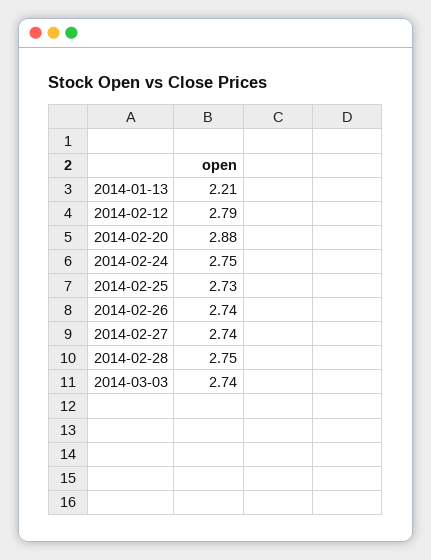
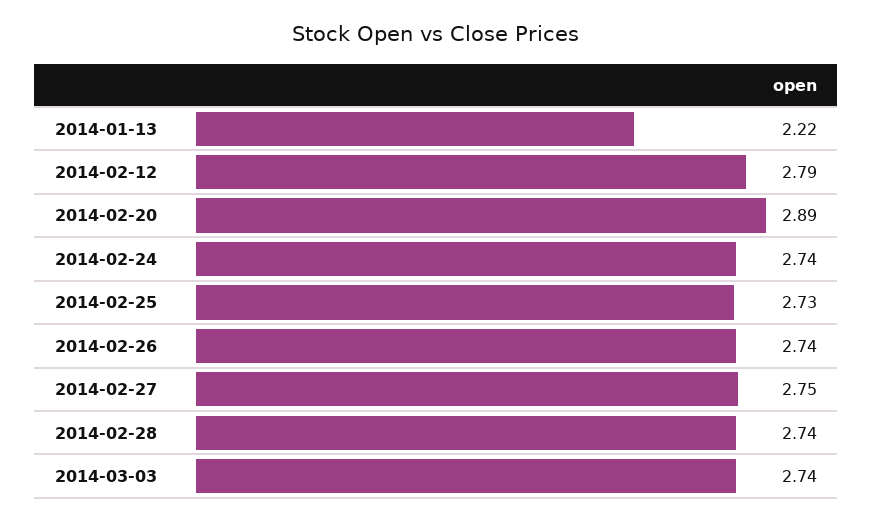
2014-01-13: 2.21 -> 2.22
2014-02-20: 2.88 -> 2.89
2014-02-24: 2.75 -> 2.74
2014-02-27: 2.74 -> 2.75
2014-02-28: 2.75 -> 2.74

